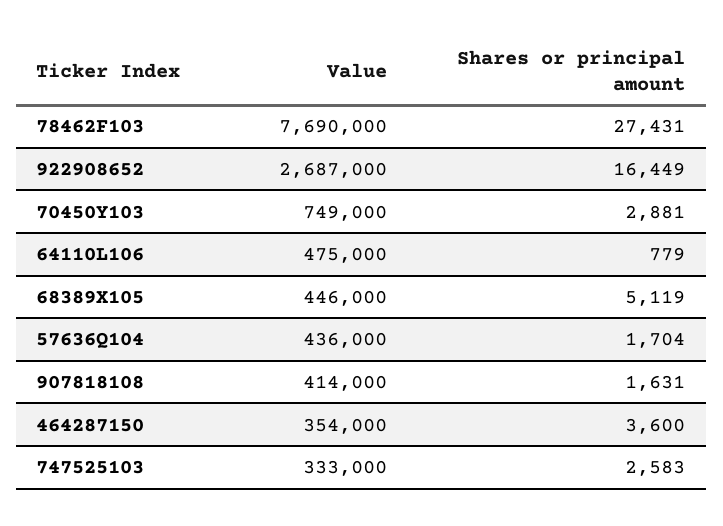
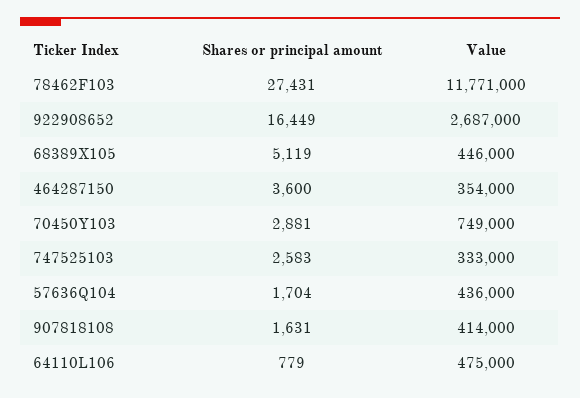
Value, 78462F103: 7690000 -> 11771000

